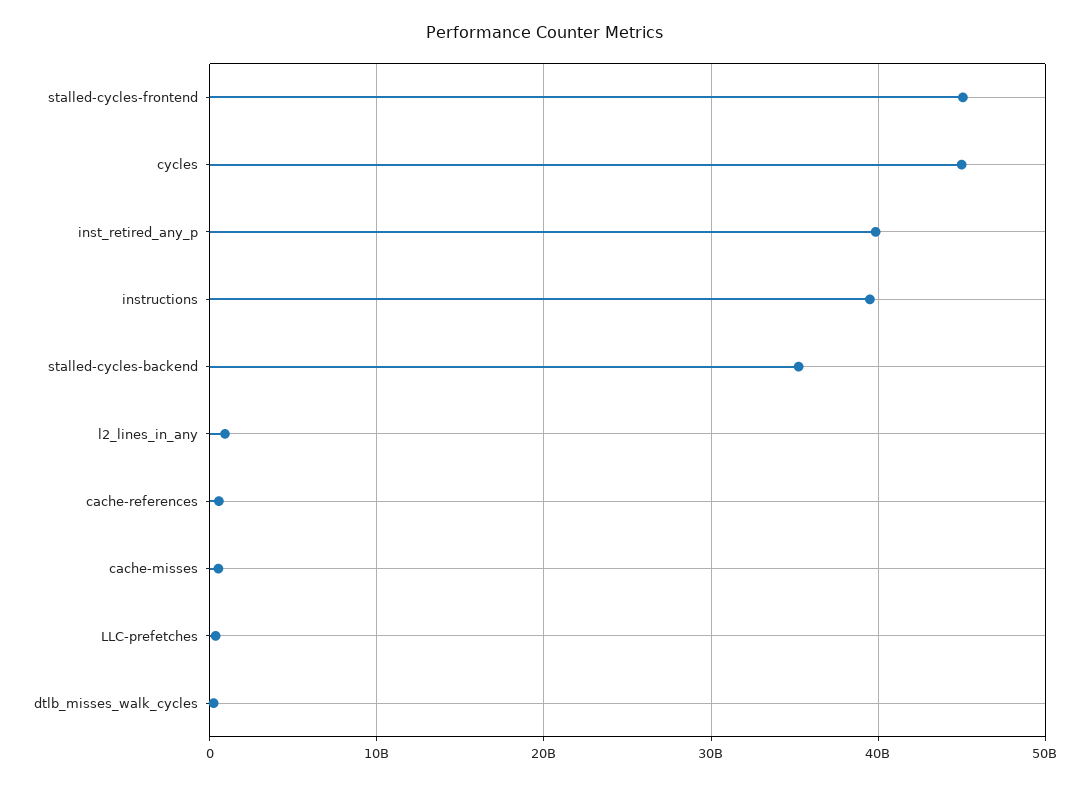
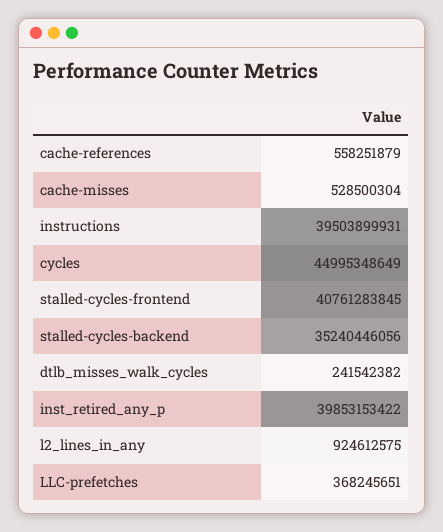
stalled-cycles-frontend: 45000000000 -> 40761283845

